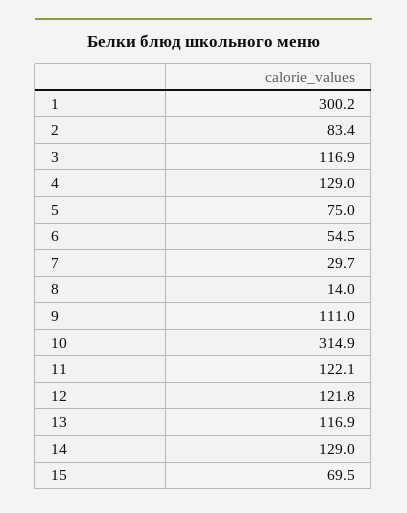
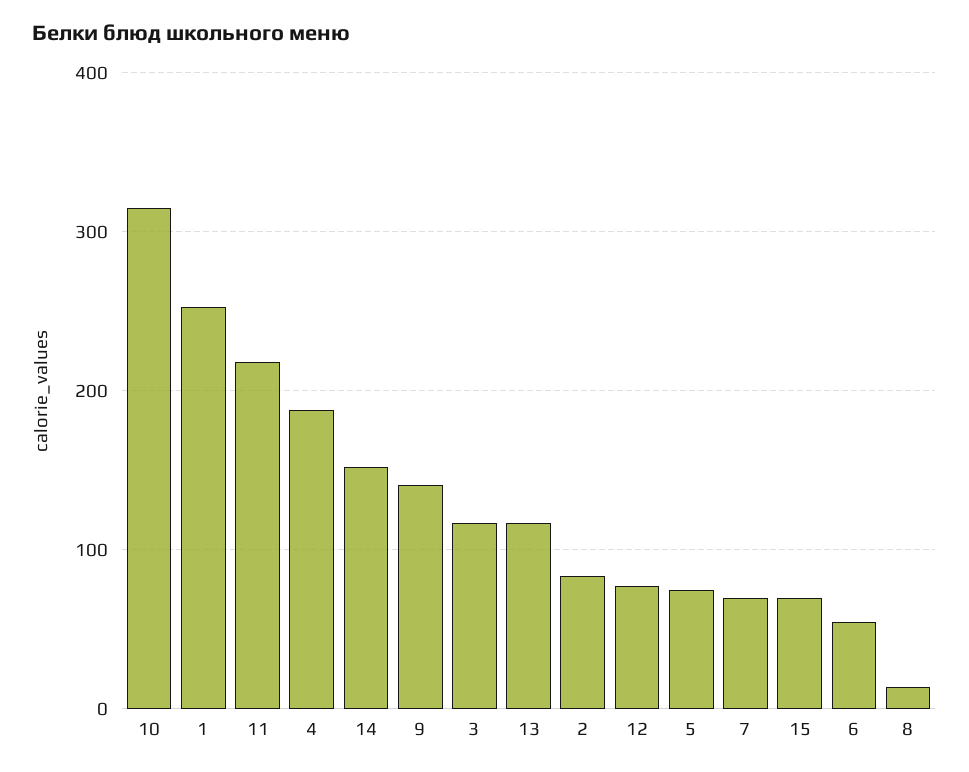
1: 300.2 -> 250
4: 129 -> 190
7: 29.7 -> 70
9: 111 -> 140
11: 122.1 -> 220
12: 121.8 -> 80
14: 129 -> 150

